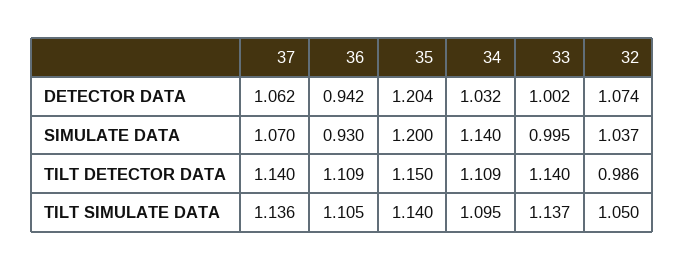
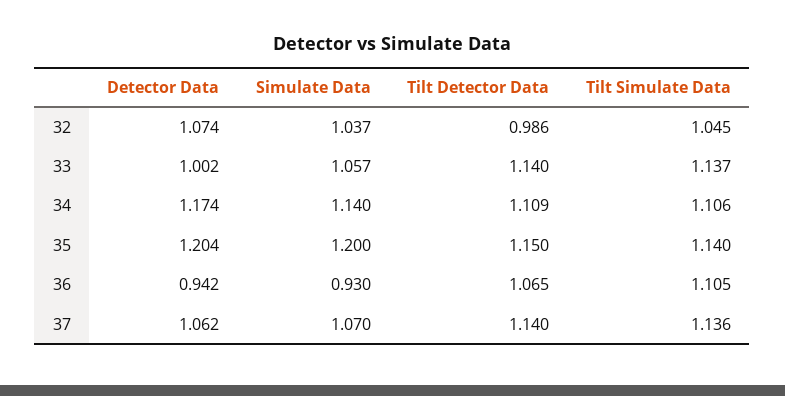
34, DETECTOR DATA: 1.032 -> 1.174
33, SIMULATE DATA: 0.995 -> 1.057
36, TILT DETECTOR DATA: 1.109 -> 1.065
34, TILT SIMULATE DATA: 1.095 -> 1.106
32, TILT SIMULATE DATA: 1.05 -> 1.045

